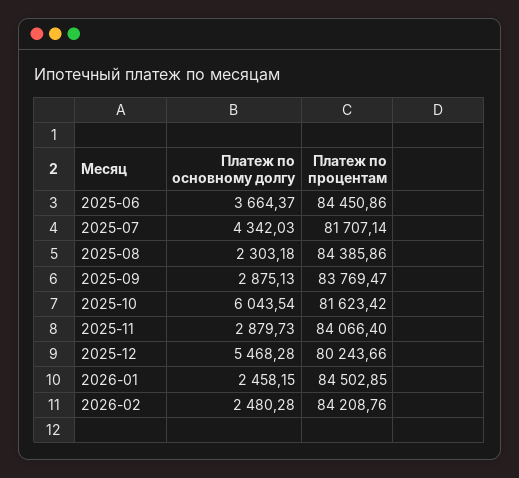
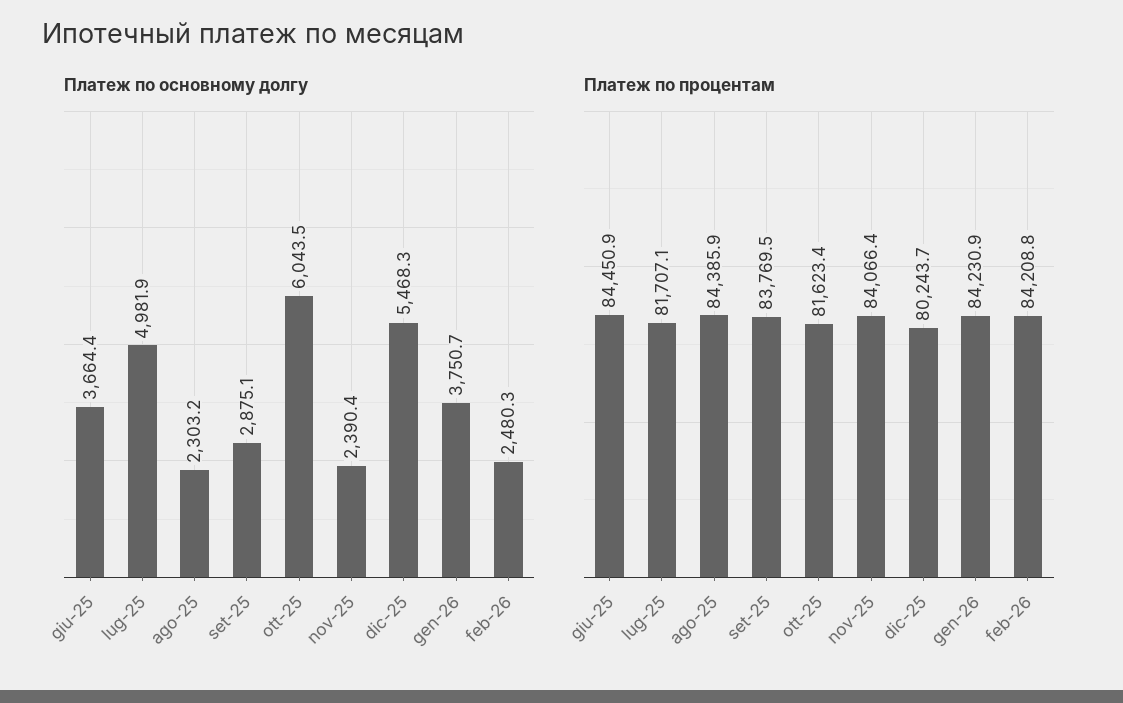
Платеж по основному долгу, 2025-07: 4342.03 -> 4981.9
Платеж по основному долгу, 2025-11: 2879.73 -> 2390.4
Платеж по основному долгу, 2026-01: 2458.15 -> 3750.7
Платеж по процентам, 2026-01: 84502.85 -> 84230.9

